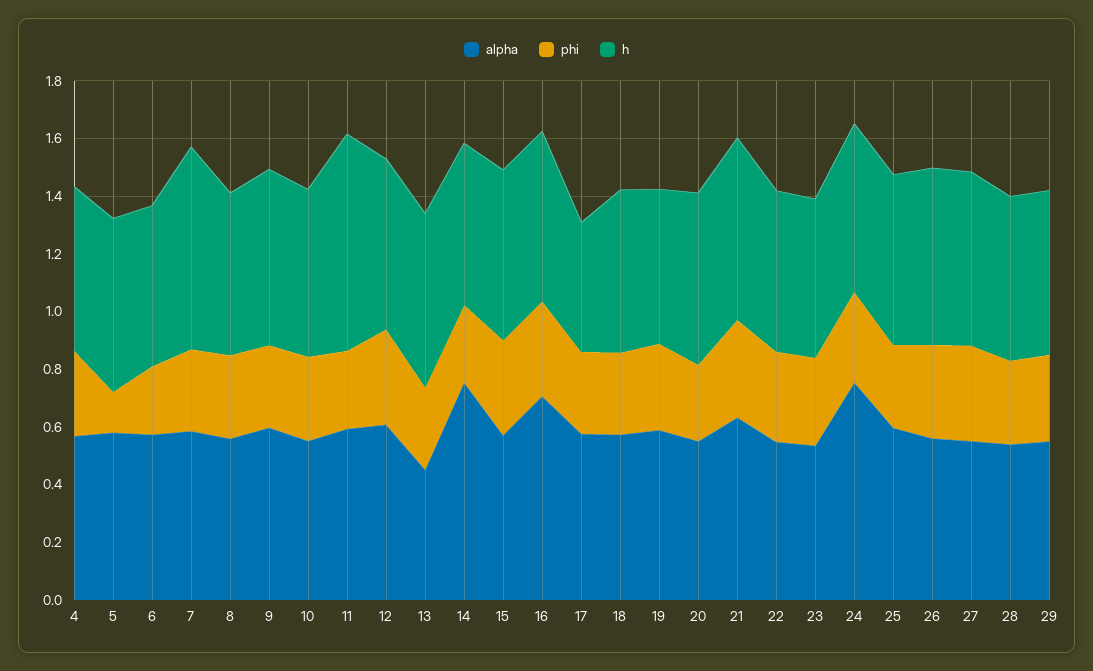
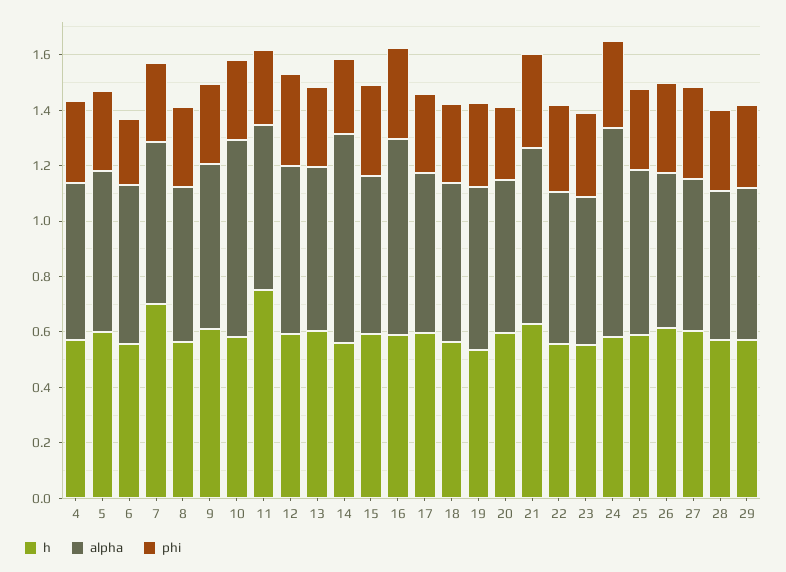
phi, 5: 0.15 -> 0.3
alpha, 10: 0.55 -> 0.7
alpha, 13: 0.45 -> 0.6
h, 17: 0.45 -> 0.6

